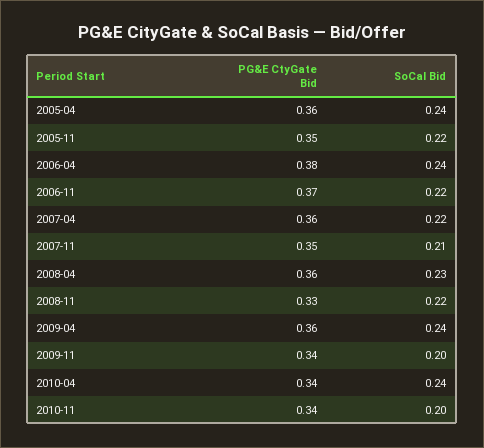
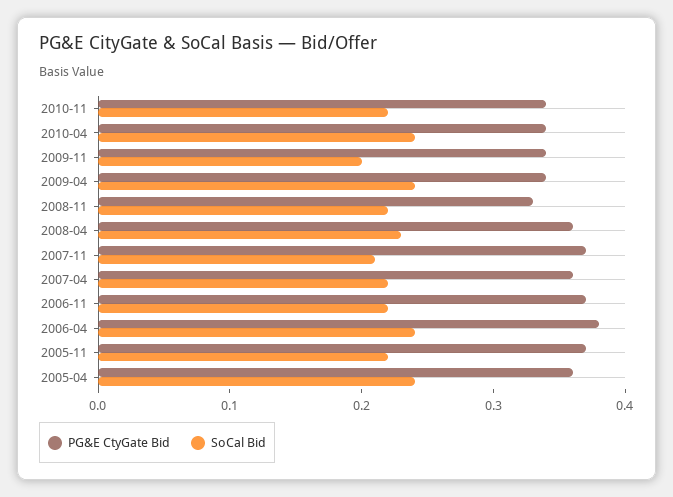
PG&E CtyGate Bid, 2005-11: 0.35 -> 0.37
PG&E CtyGate Bid, 2007-11: 0.35 -> 0.37
PG&E CtyGate Bid, 2009-04: 0.36 -> 0.34
SoCal Bid, 2010-11: 0.2 -> 0.22

